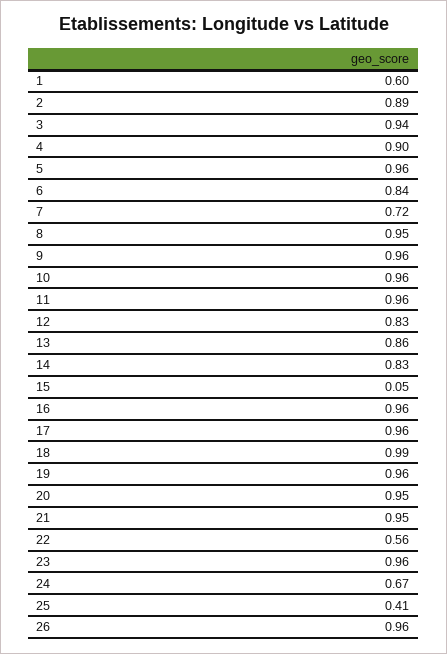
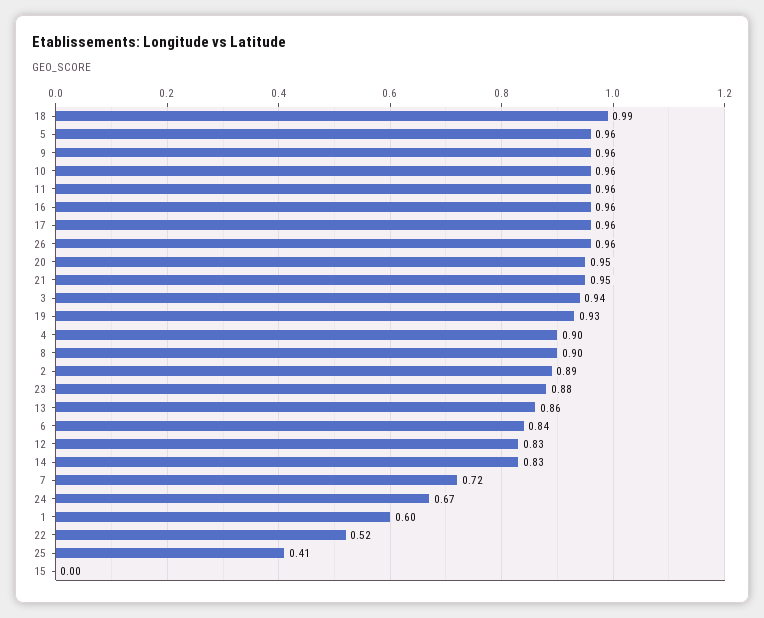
8: 0.95 -> 0.9
15: 0.05 -> 0
19: 0.96 -> 0.93
22: 0.56 -> 0.52
23: 0.96 -> 0.88

